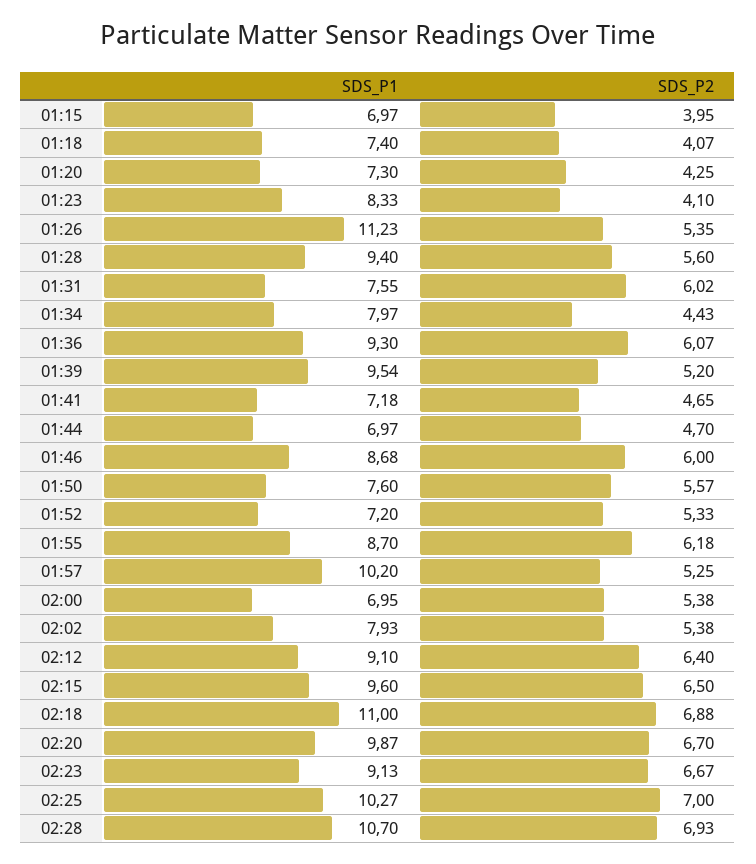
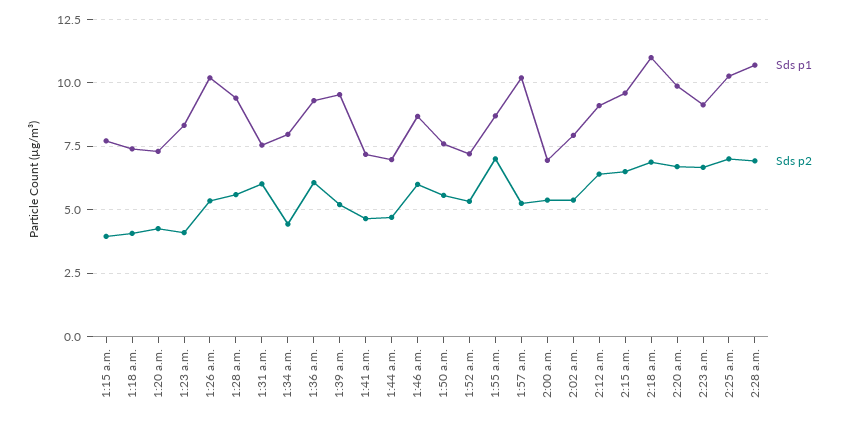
SDS_P1, 01:15: 6.97 -> 7.75
SDS_P1, 01:26: 11.23 -> 10.25
SDS_P2, 01:55: 6.18 -> 7

